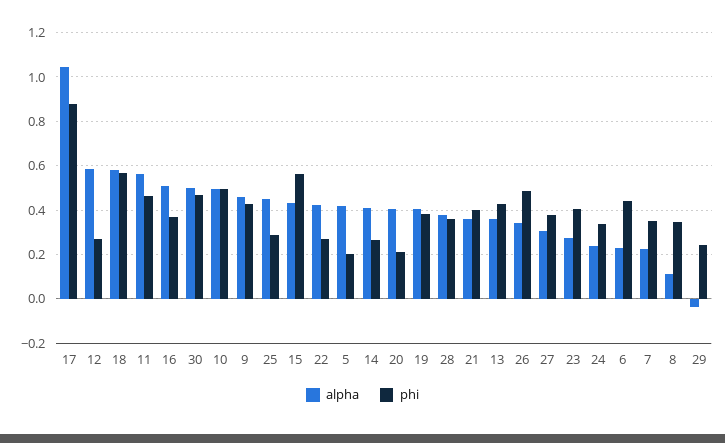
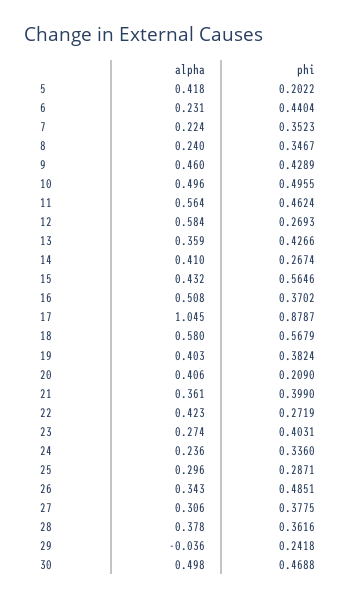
alpha, 25: 0.45 -> 0.296
alpha, 8: 0.1 -> 0.24

